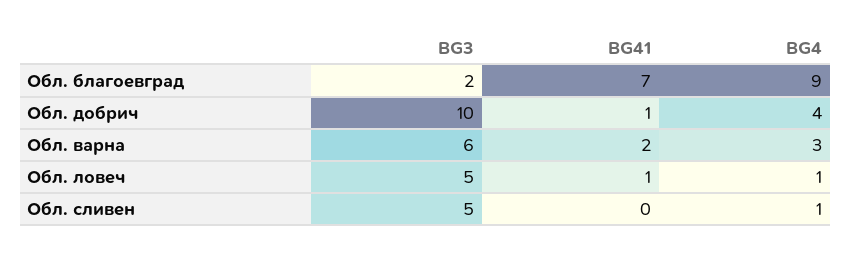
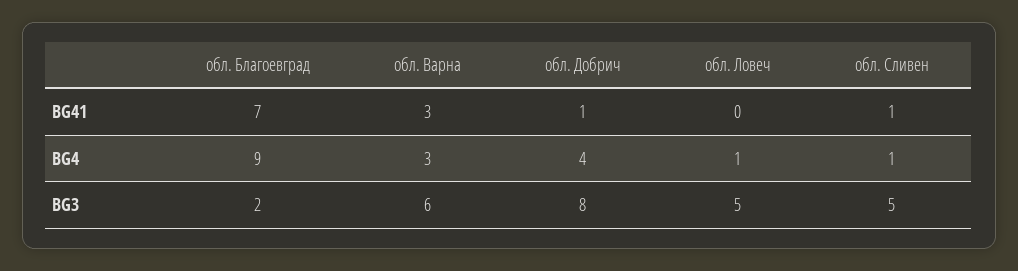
BG3, Обл. добрич: 10 -> 8
BG41, Обл. варна: 2 -> 3
BG41, Обл. ловеч: 1 -> 0
BG41, Обл. сливен: 0 -> 1

